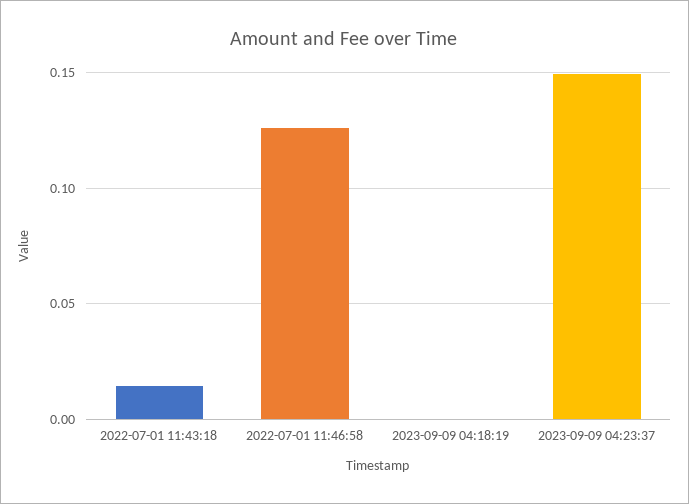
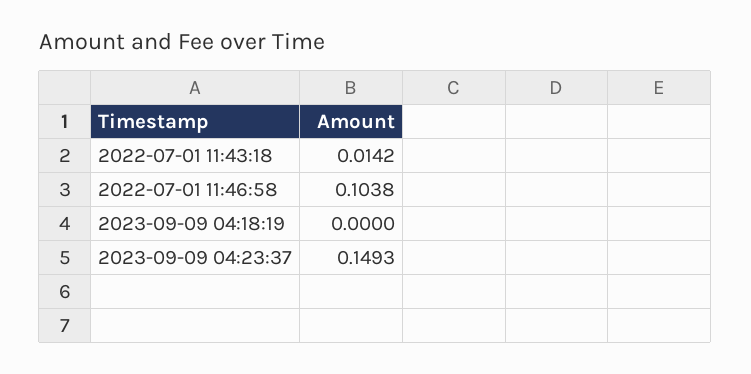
2022-07-01 11:46:58: 0.125 -> 0.1038

